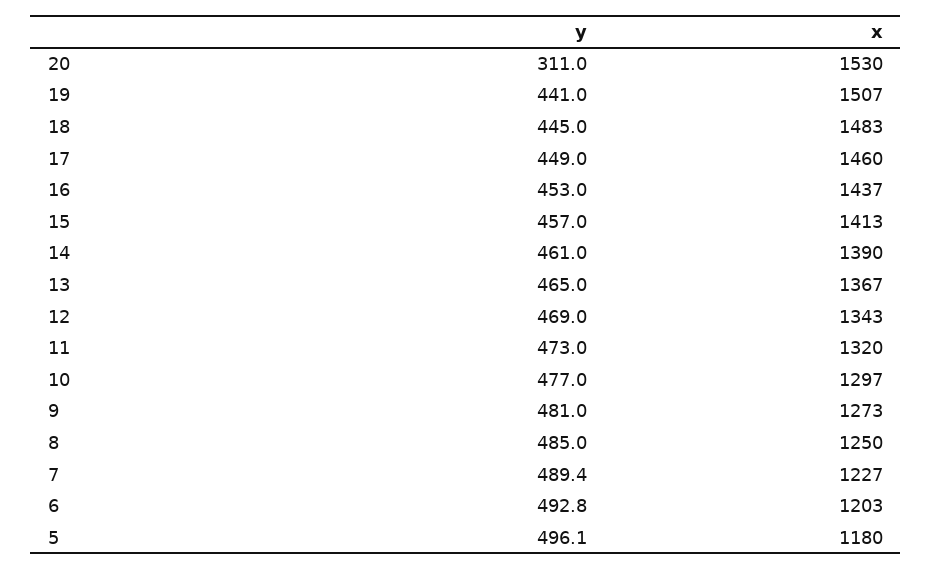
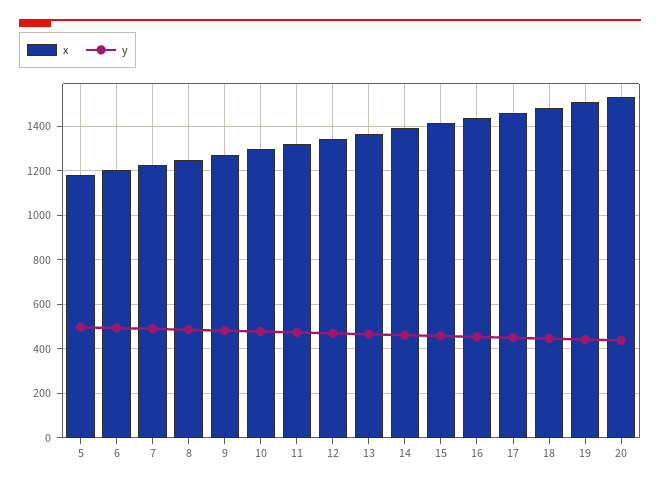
y, 20: 311 -> 450

